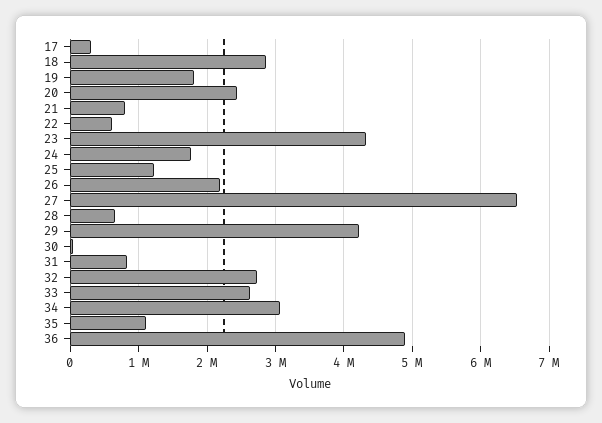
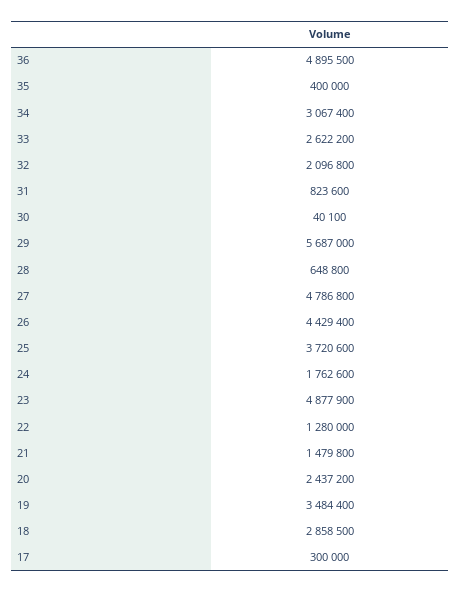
19: 1800000 -> 3484400
21: 800000 -> 1479800
22: 600000 -> 1280000
23: 4300000 -> 4877900
25: 1200000 -> 3720600
26: 2200000 -> 4429400
27: 6500000 -> 4786800
29: 4200000 -> 5687000
32: 2700000 -> 2096800
35: 1100000 -> 400000

